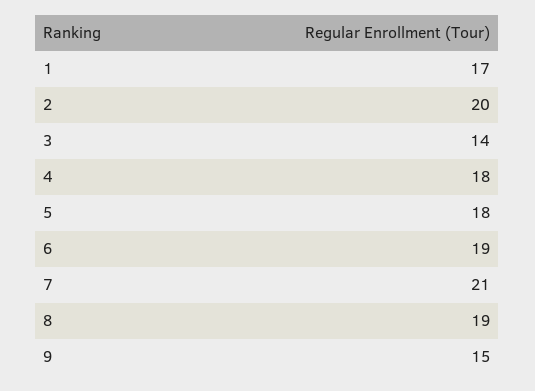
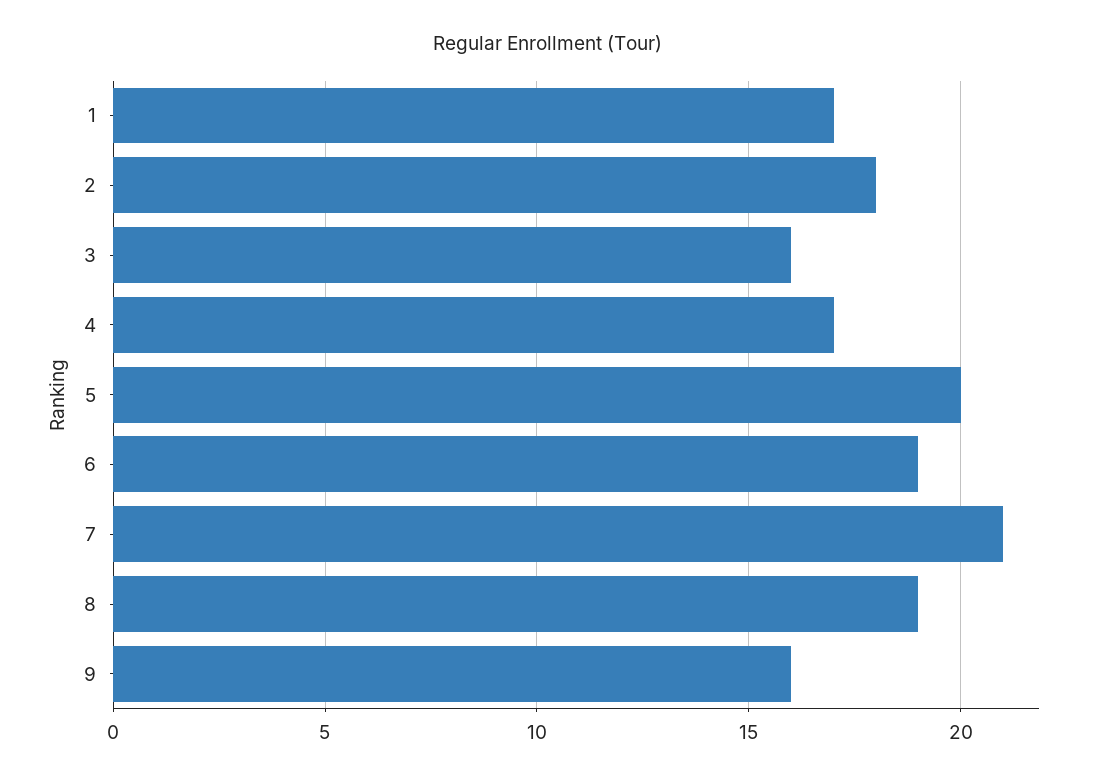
2: 20 -> 18
3: 14 -> 16
4: 18 -> 17
5: 18 -> 20
9: 15 -> 16

